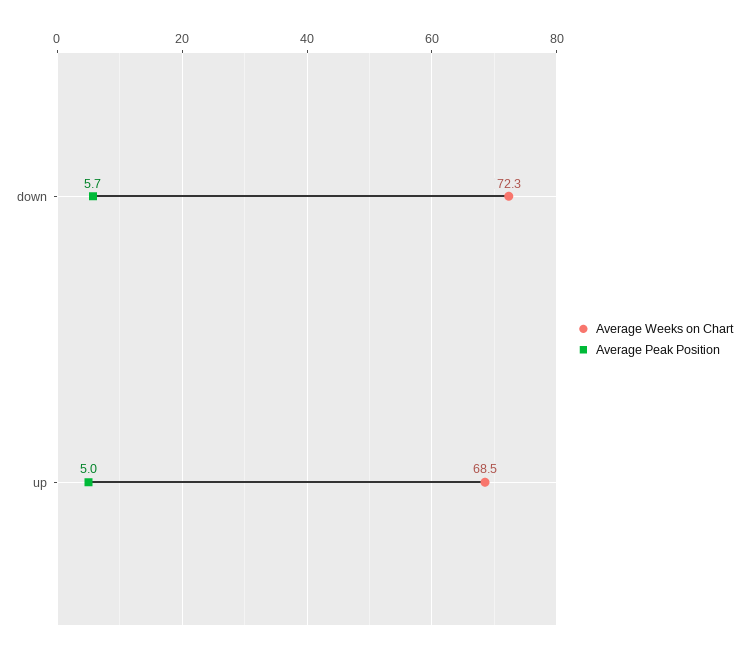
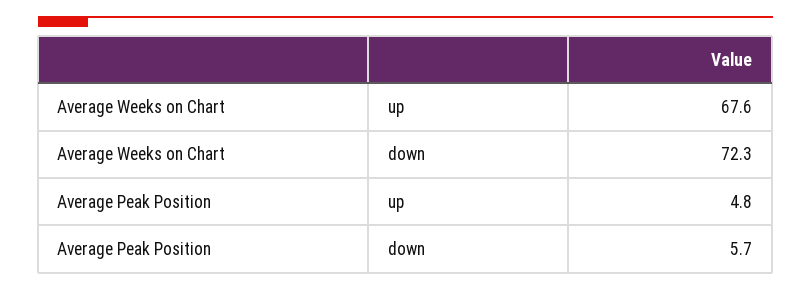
Average Weeks on Chart, up: 68.5 -> 67.6
Average Peak Position, up: 5 -> 4.8

